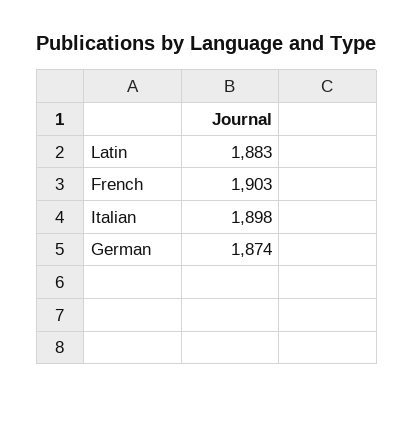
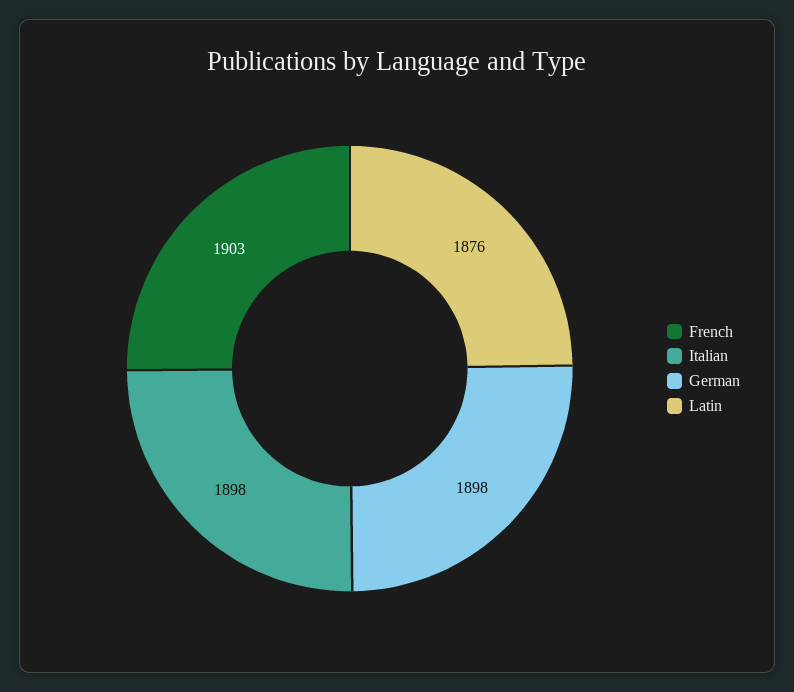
Latin: 1883 -> 1876
German: 1874 -> 1898

